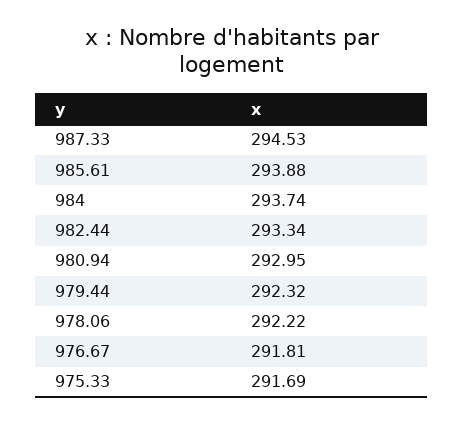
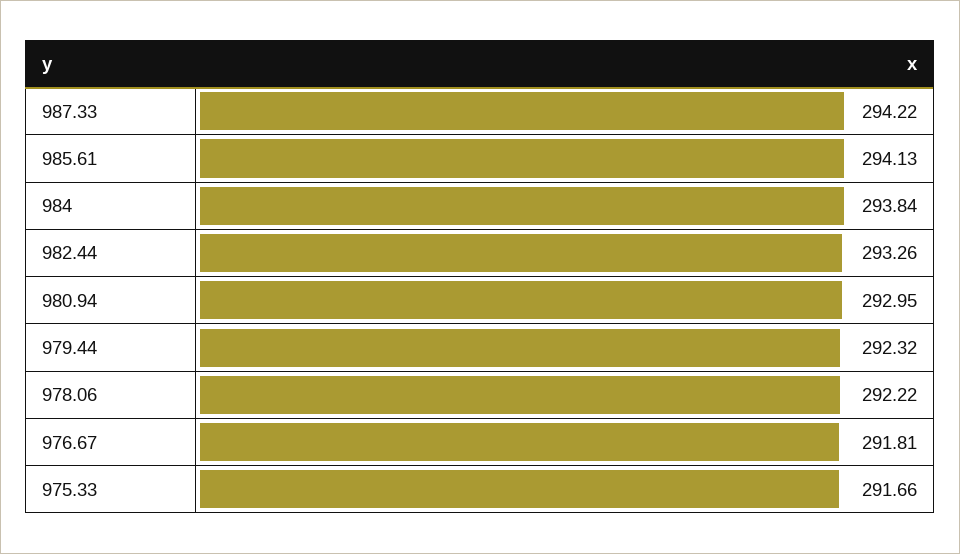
987.33: 294.53 -> 294.22
985.61: 293.88 -> 294.13
984: 293.74 -> 293.84
982.44: 293.34 -> 293.26
975.33: 291.69 -> 291.66

